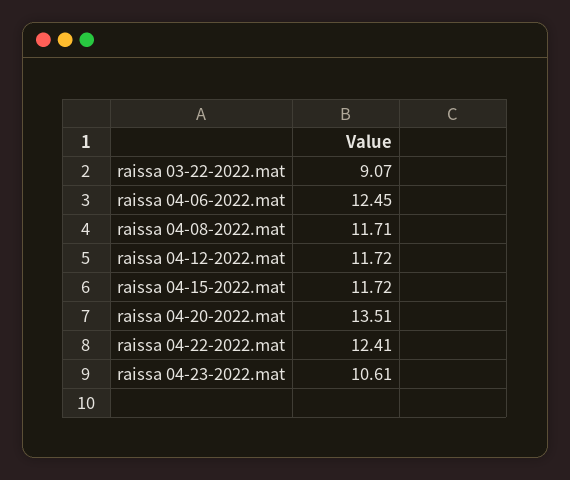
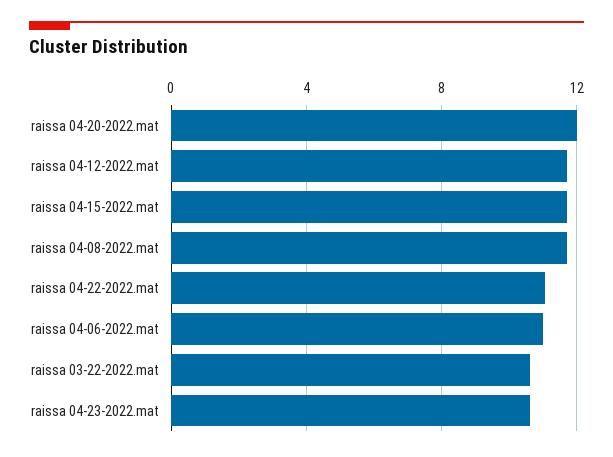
raissa 03-22-2022.mat: 9.07 -> 10.5
raissa 04-06-2022.mat: 12.45 -> 11
raissa 04-20-2022.mat: 13.51 -> 12
raissa 04-22-2022.mat: 12.41 -> 11

